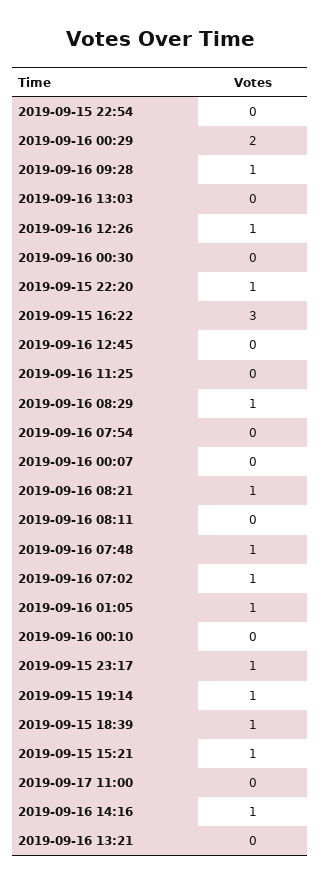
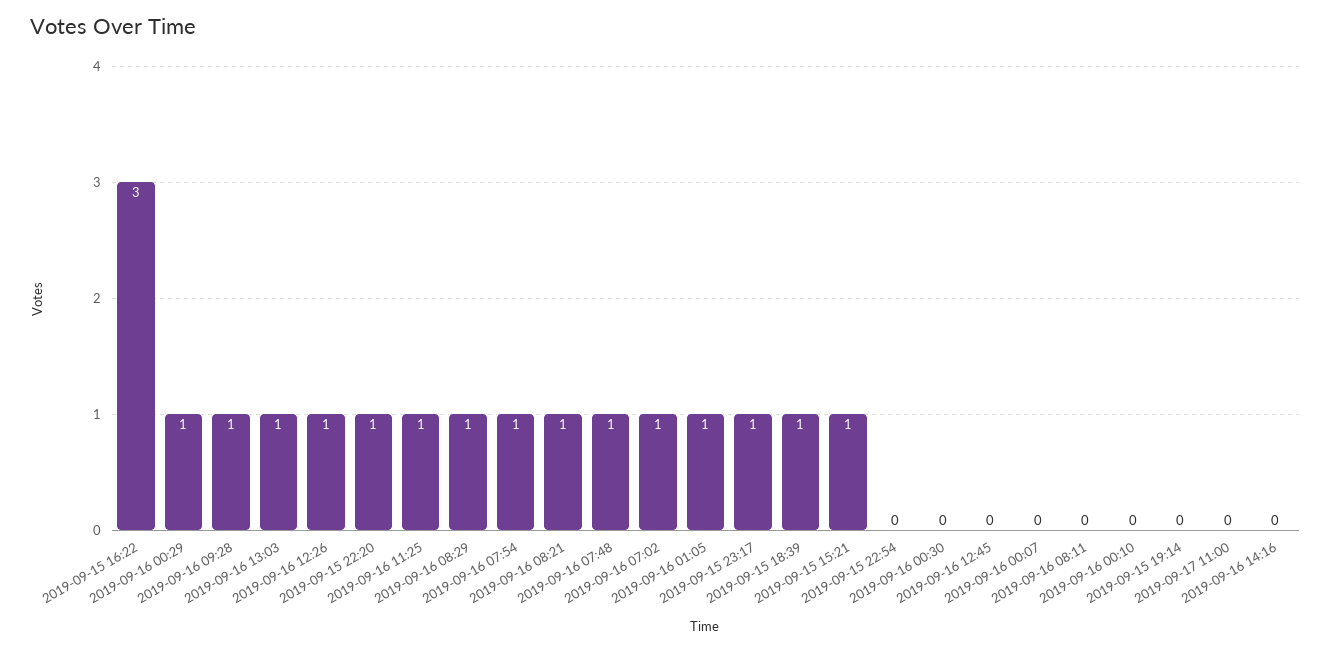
2019-09-16 00:29: 2 -> 1
2019-09-16 13:03: 0 -> 1
2019-09-16 11:25: 0 -> 1
2019-09-16 07:54: 0 -> 1
2019-09-15 19:14: 1 -> 0
2019-09-16 14:16: 1 -> 0
2019-09-16 13:21: 0 -> none

